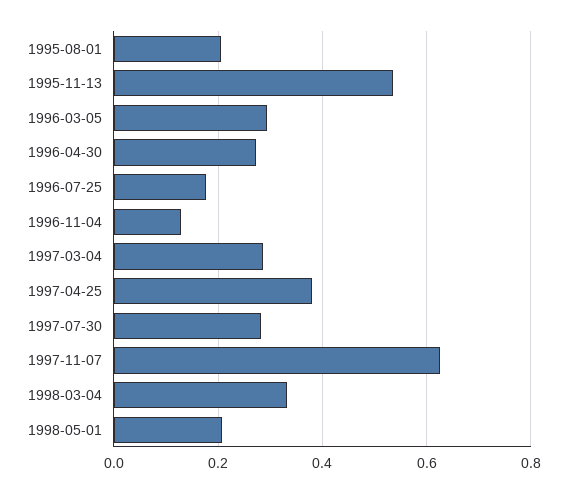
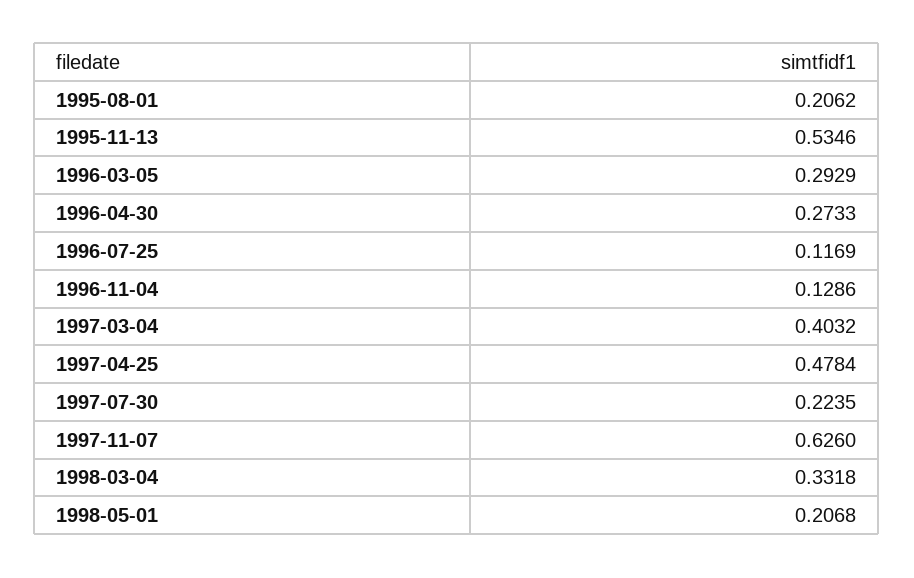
1996-07-25: 0.18 -> 0.1169
1997-03-04: 0.28 -> 0.4032
1997-04-25: 0.38 -> 0.4784
1997-07-30: 0.28 -> 0.2235

